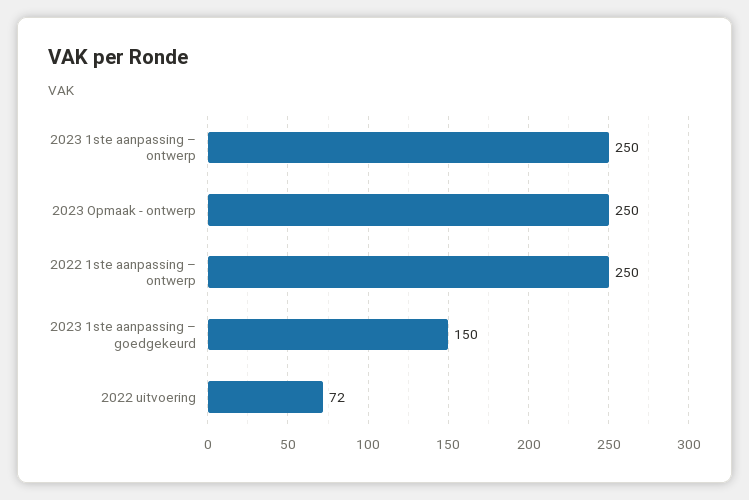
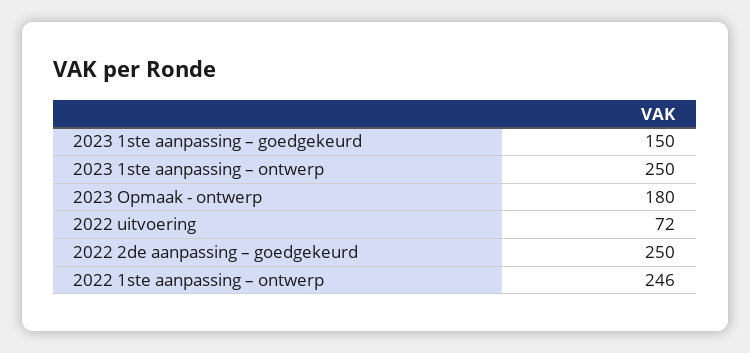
2023 Opmaak - ontwerp: 250 -> 180
2022 1ste aanpassing – ontwerp: 250 -> 246
2022 2de aanpassing – goedgekeurd: none -> 250

